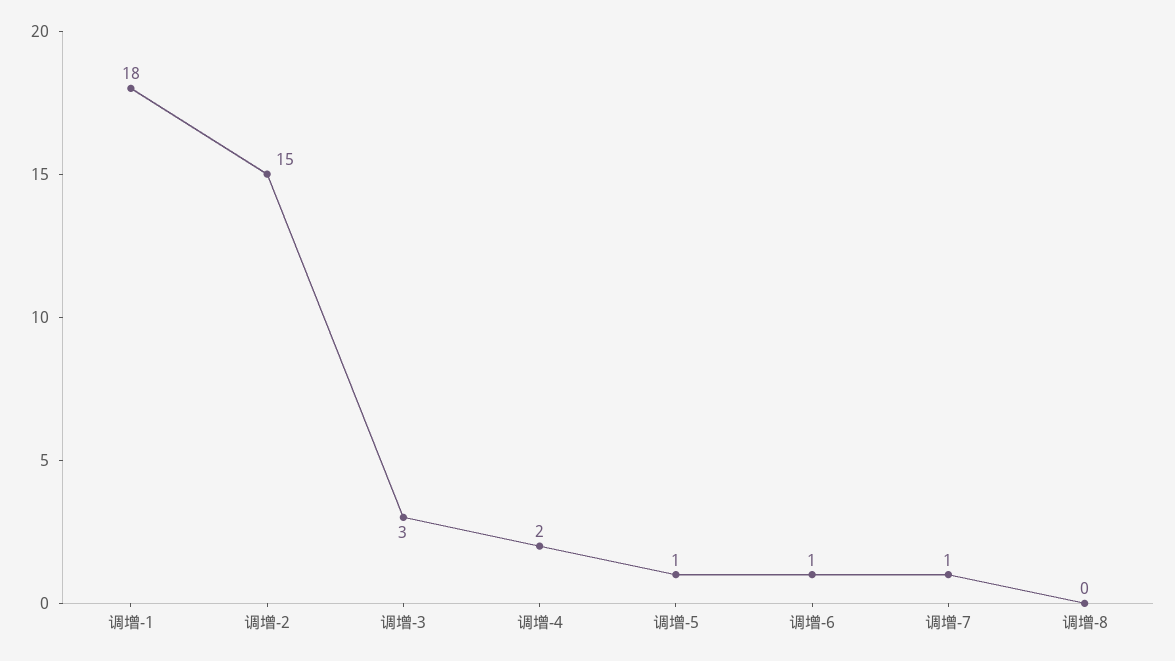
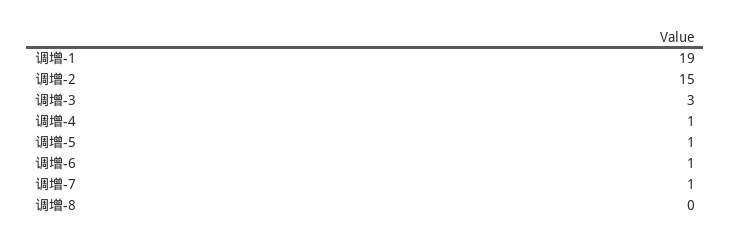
调增-1: 18 -> 19
调增-4: 2 -> 1

